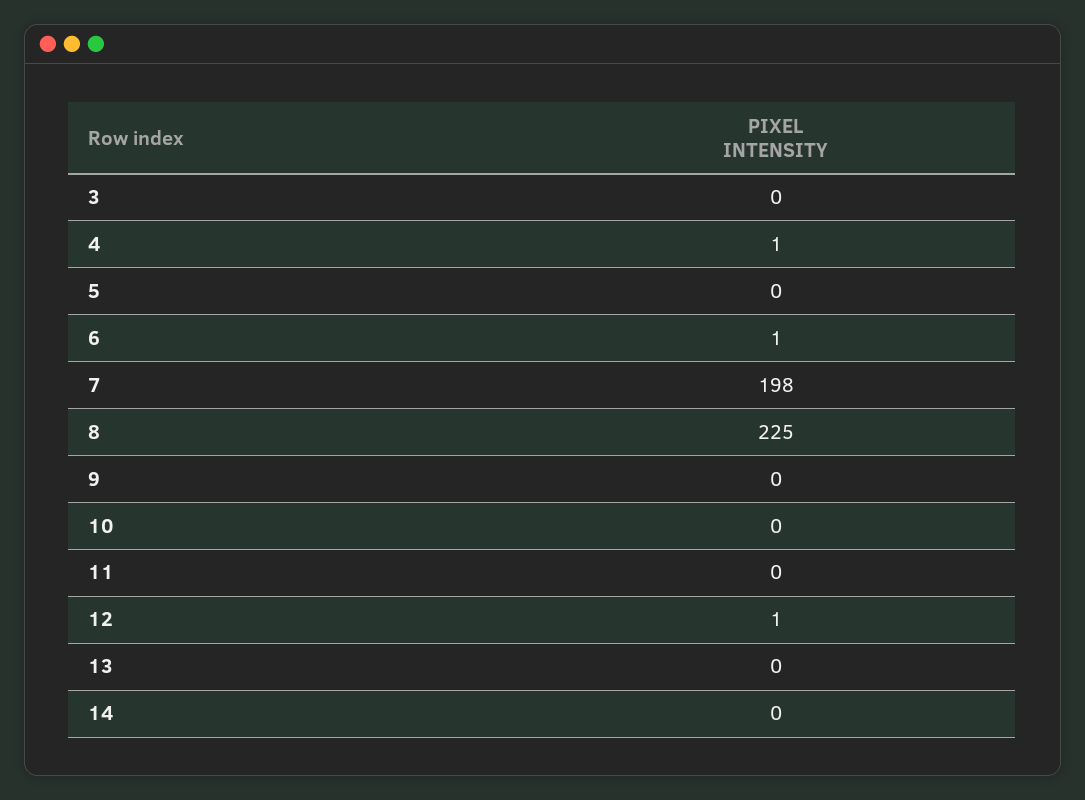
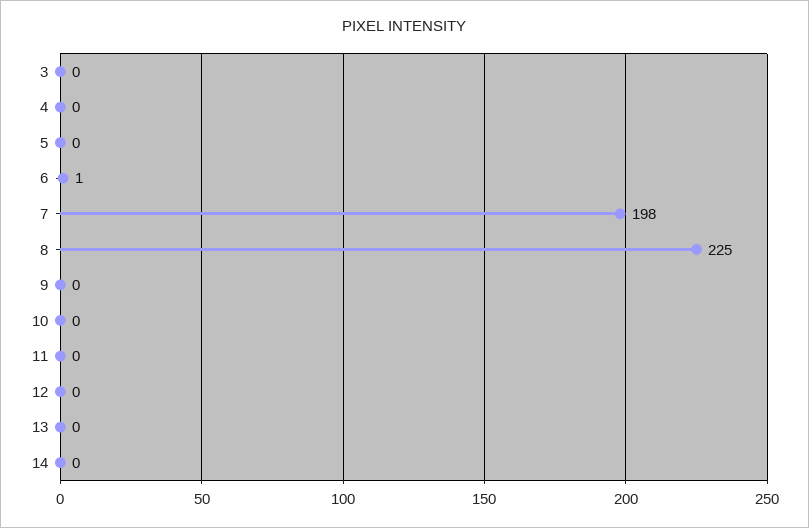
4: 1 -> 0
12: 1 -> 0

